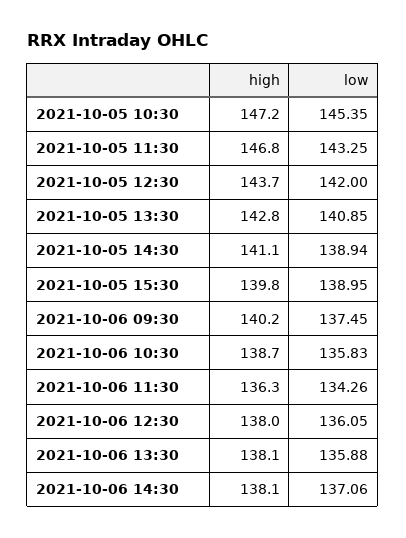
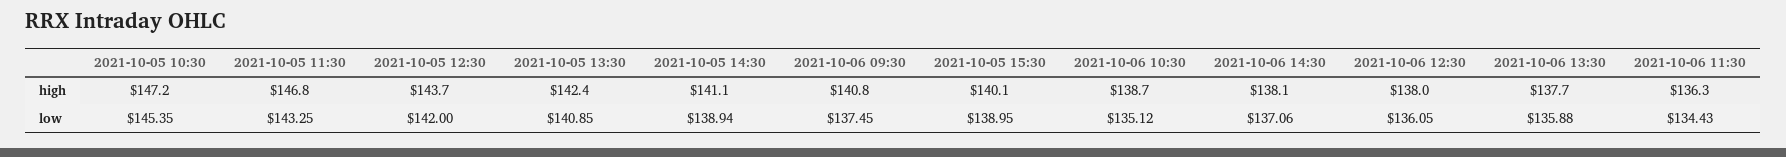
high, 2021-10-05 13:30: 142.8 -> 142.4
high, 2021-10-05 15:30: 139.8 -> 140.1
high, 2021-10-06 09:30: 140.2 -> 140.8
low, 2021-10-06 10:30: 135.83 -> 135.12
low, 2021-10-06 11:30: 134.26 -> 134.43
high, 2021-10-06 13:30: 138.1 -> 137.7

